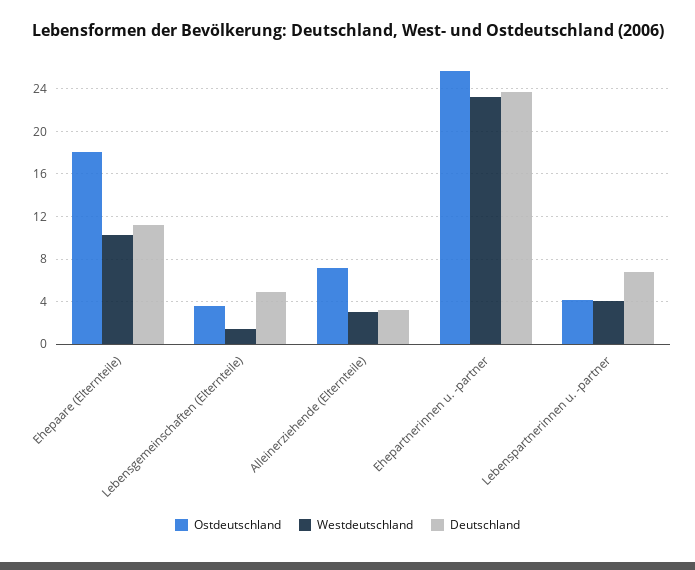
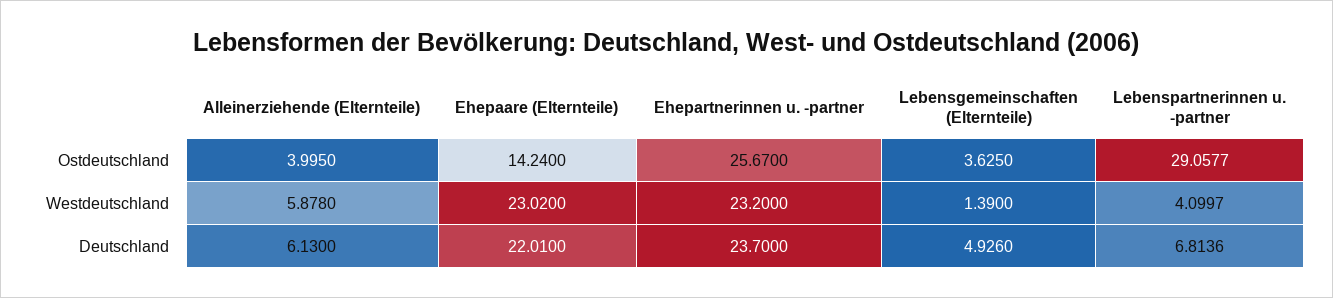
Ostdeutschland, Ehepaare (Elternteile): 18 -> 14.24
Westdeutschland, Ehepaare (Elternteile): 10 -> 23.02
Deutschland, Ehepaare (Elternteile): 11 -> 22.01
Ostdeutschland, Alleinerziehende (Elternteile): 7 -> 3.995
Westdeutschland, Alleinerziehende (Elternteile): 3 -> 5.878
Deutschland, Alleinerziehende (Elternteile): 3 -> 6.13
Ostdeutschland, Lebenspartnerinnen u. -partner: 4 -> 29.0577

